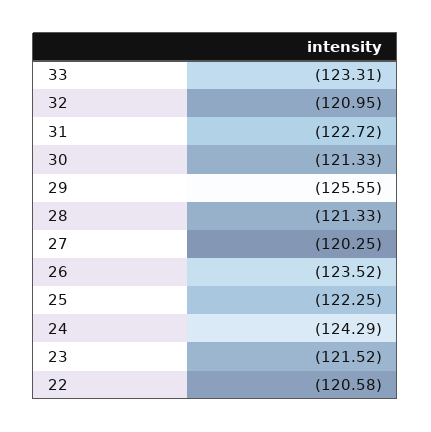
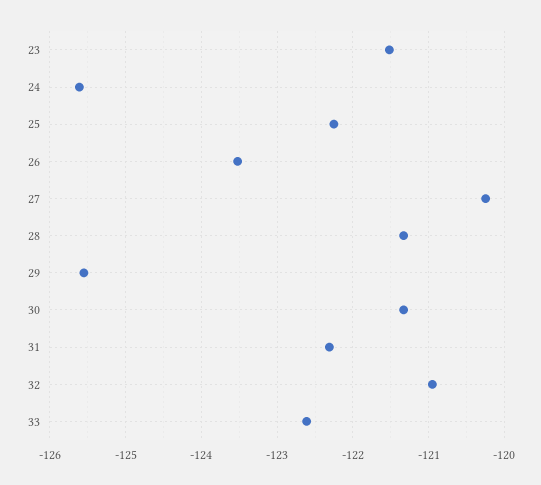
33: -123.31 -> -122.6
31: -122.72 -> -122.3
24: -124.29 -> -125.6
22: -120.58 -> none

